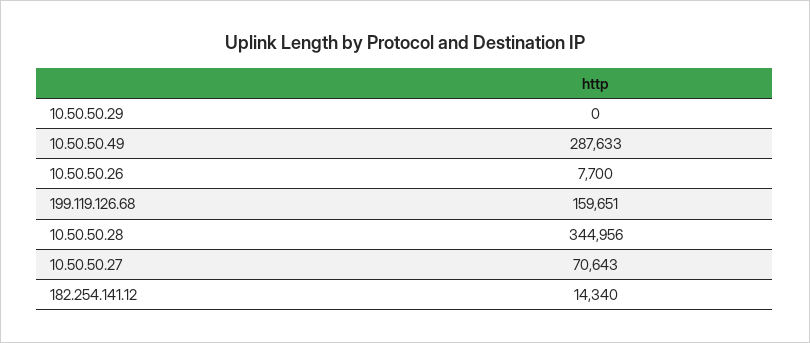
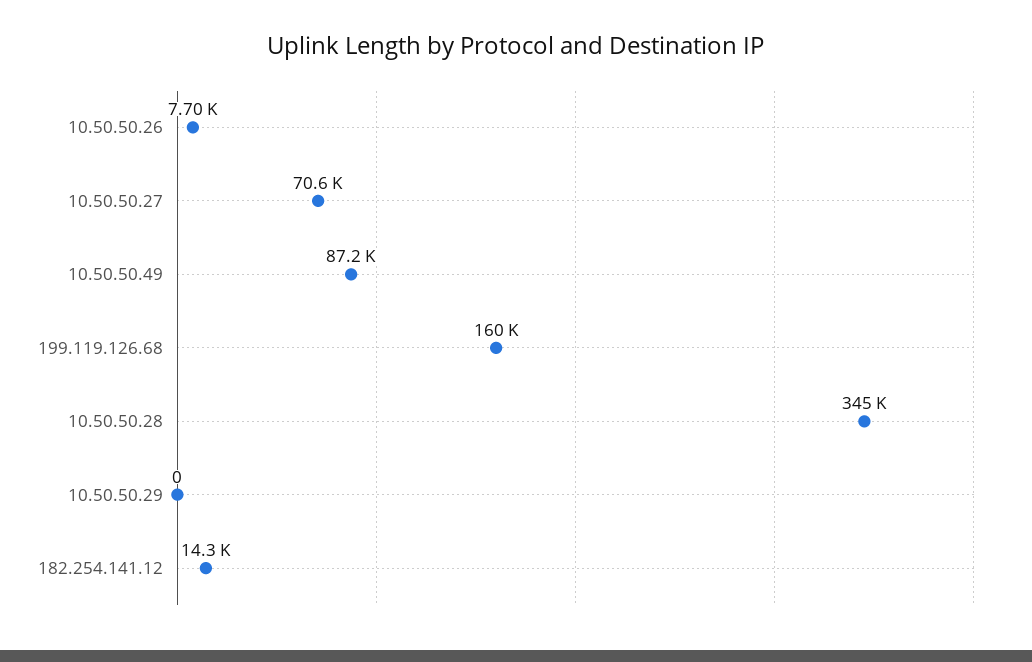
10.50.50.49: 287633 -> 87200

